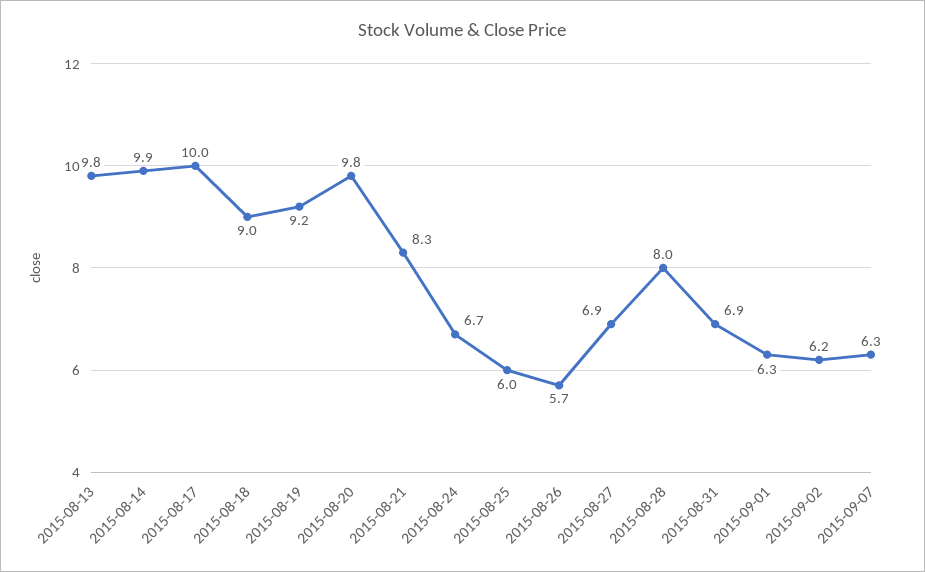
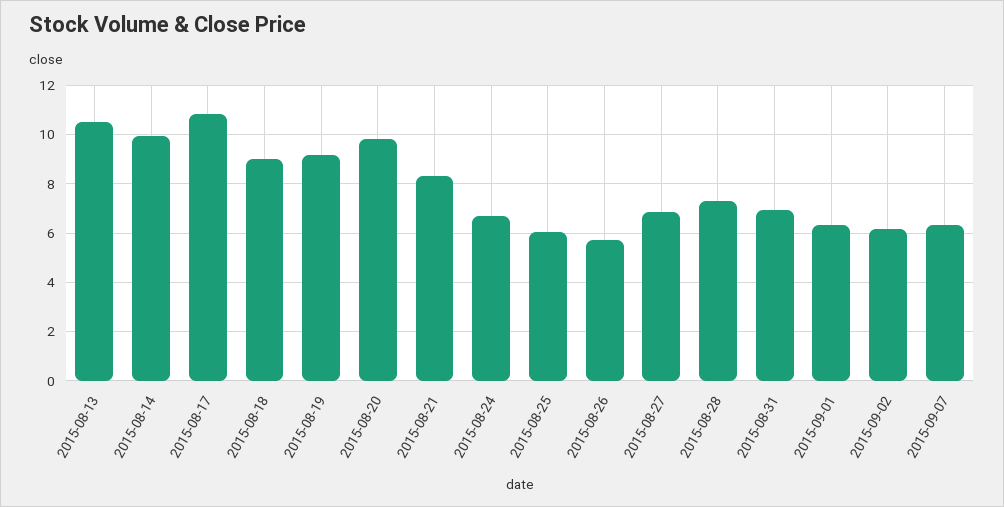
2015-08-13: 9.8 -> 10.5
2015-08-17: 10 -> 10.75
2015-08-28: 8 -> 7.25

